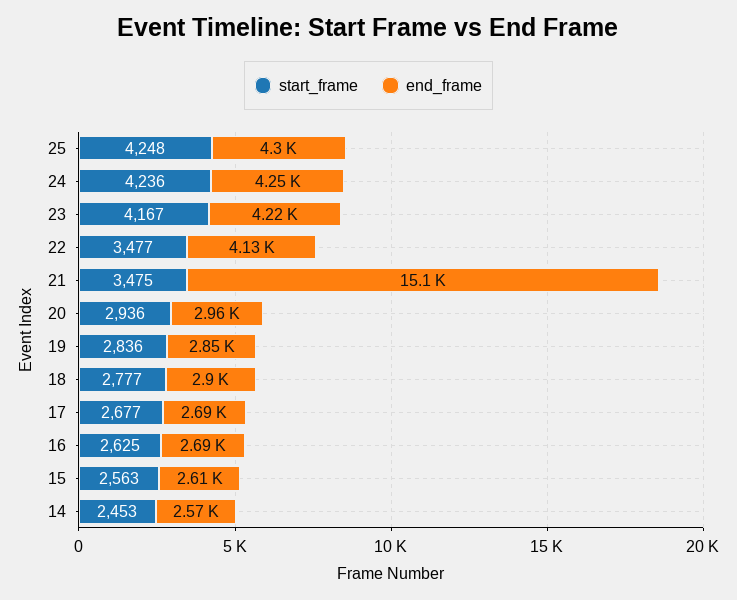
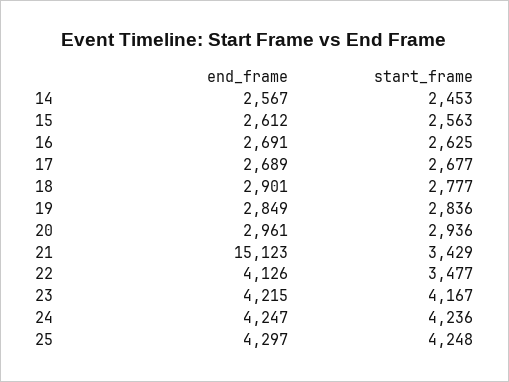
start_frame, 21: 3475 -> 3429

